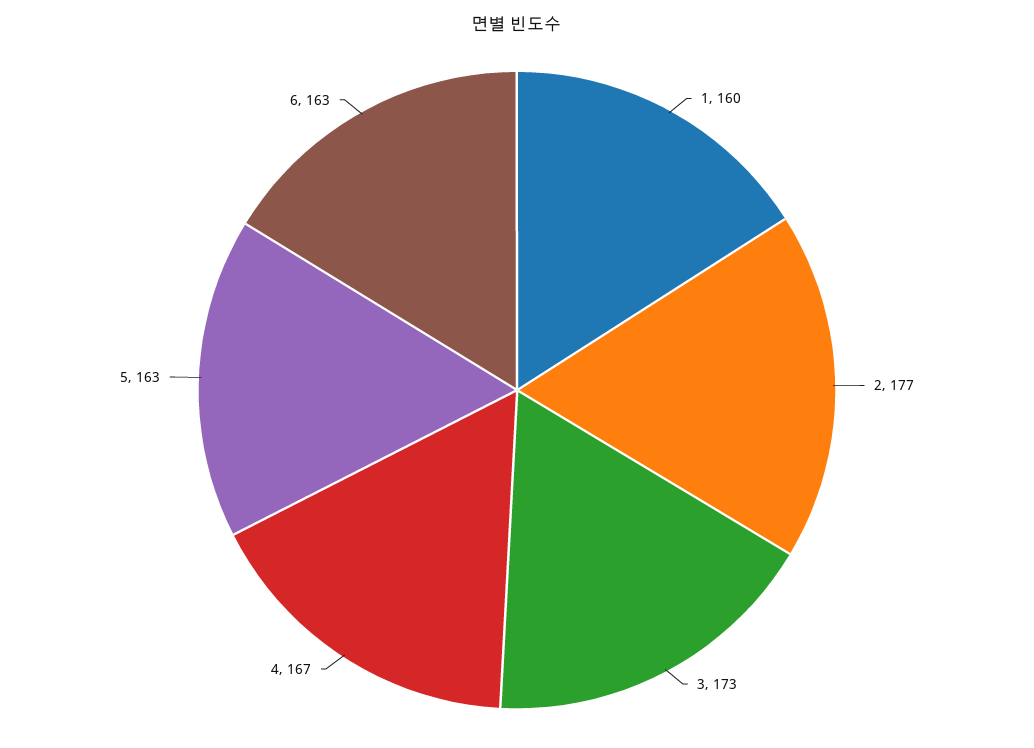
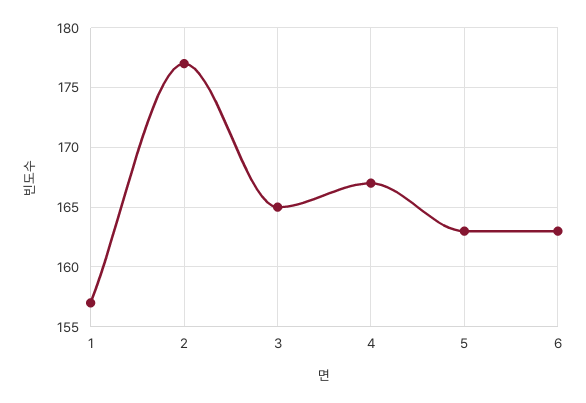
1: 160 -> 157
3: 173 -> 165

